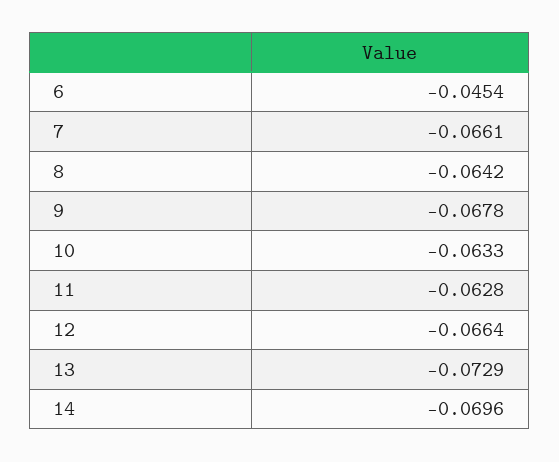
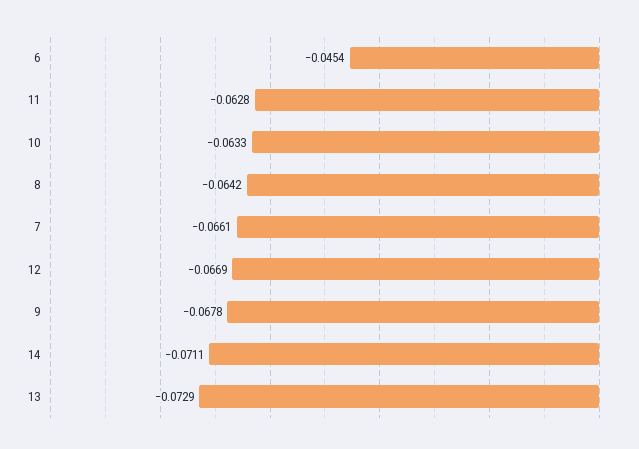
12: -0.0664 -> -0.0669
14: -0.0696 -> -0.0711

